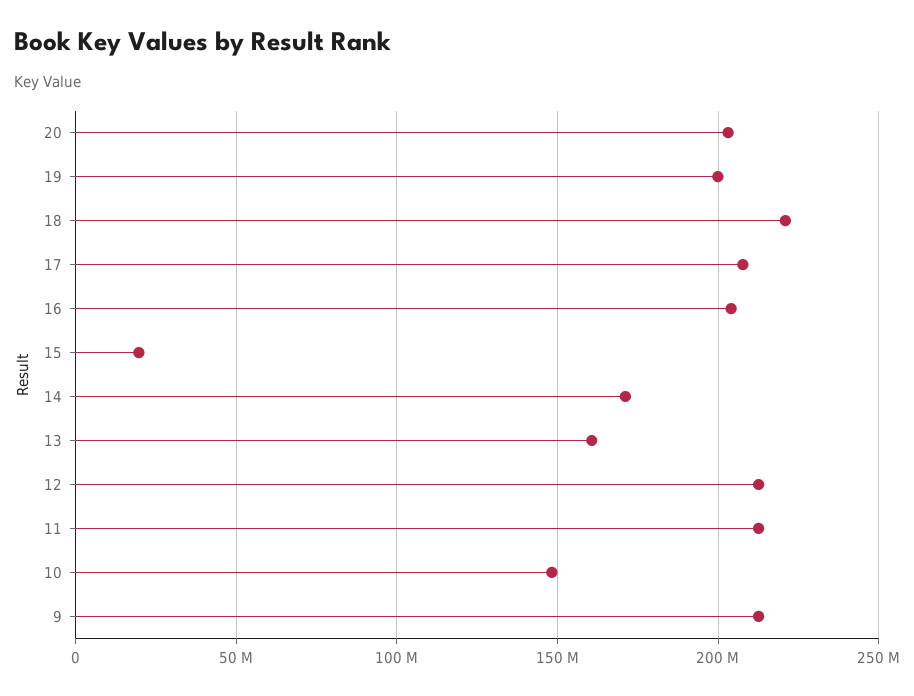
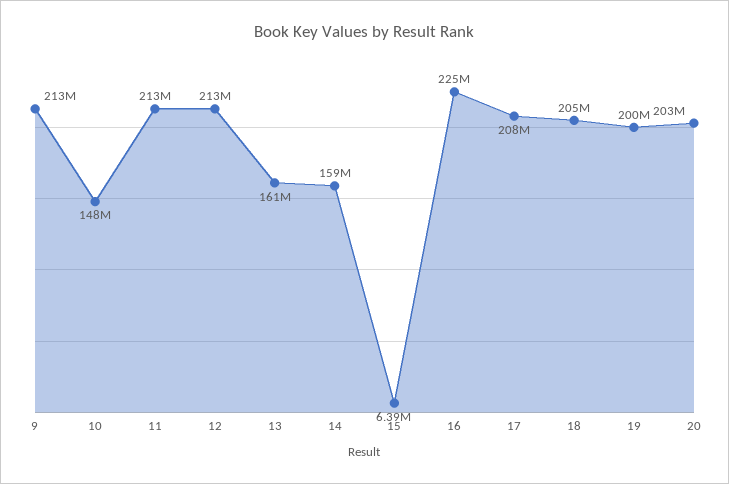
18: 220000000 -> 205000000
16: 205000000 -> 225000000
15: 20000000 -> 6390000
14: 170000000 -> 159000000

